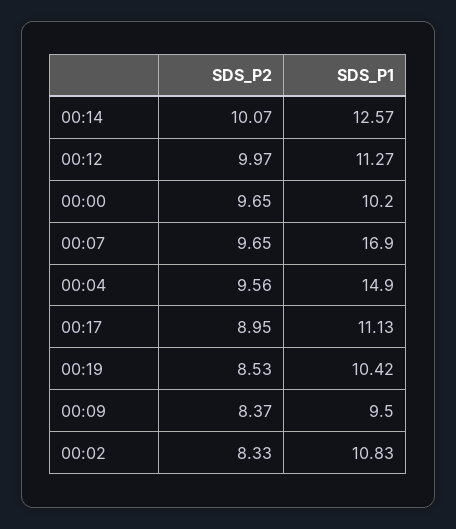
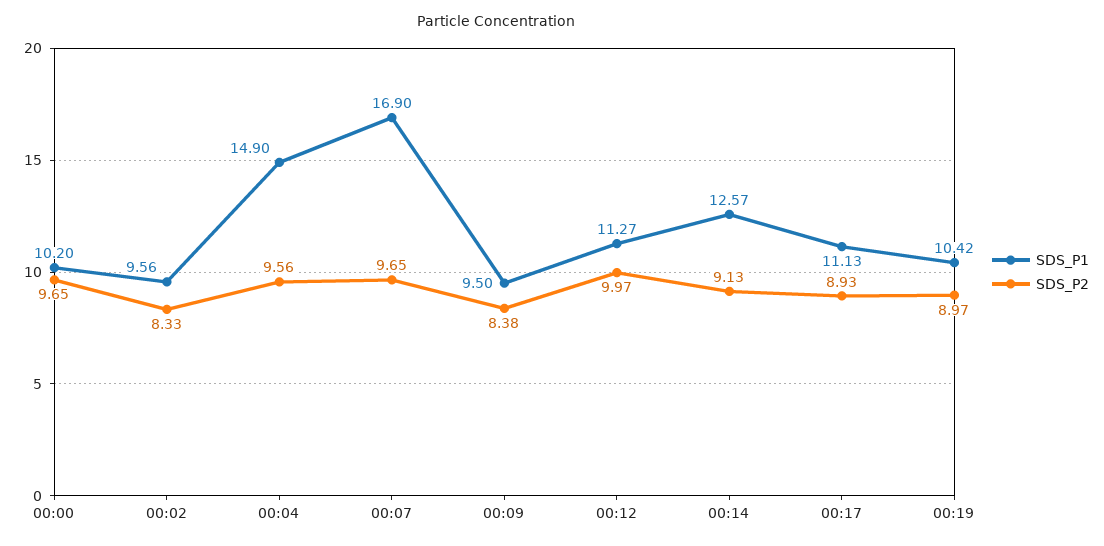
SDS_P2, 00:14: 10.07 -> 9.13
SDS_P2, 00:17: 8.95 -> 8.93
SDS_P2, 00:19: 8.53 -> 8.97
SDS_P2, 00:09: 8.37 -> 8.38
SDS_P1, 00:02: 10.83 -> 9.56

